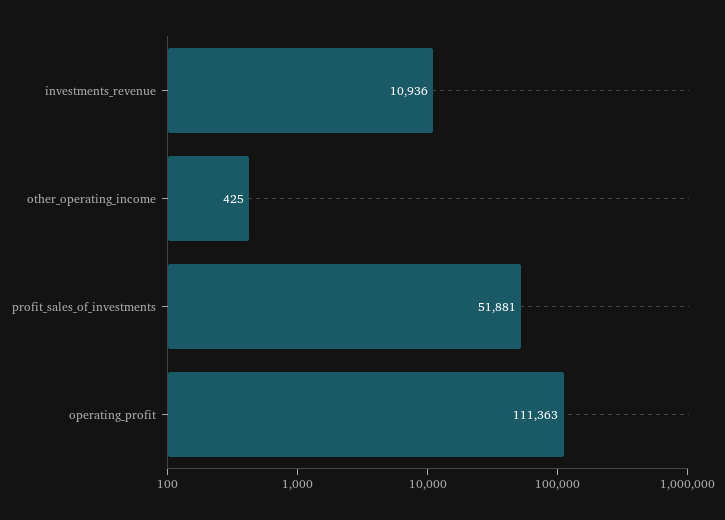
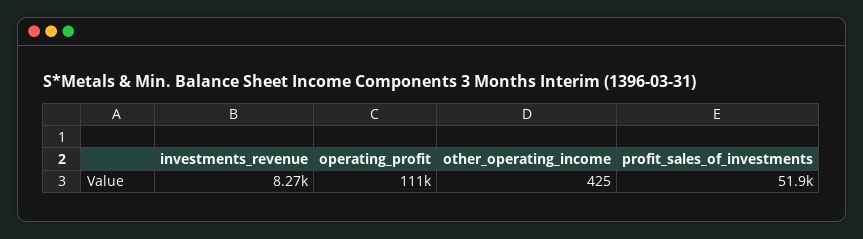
investments_revenue: 10936 -> 8270

